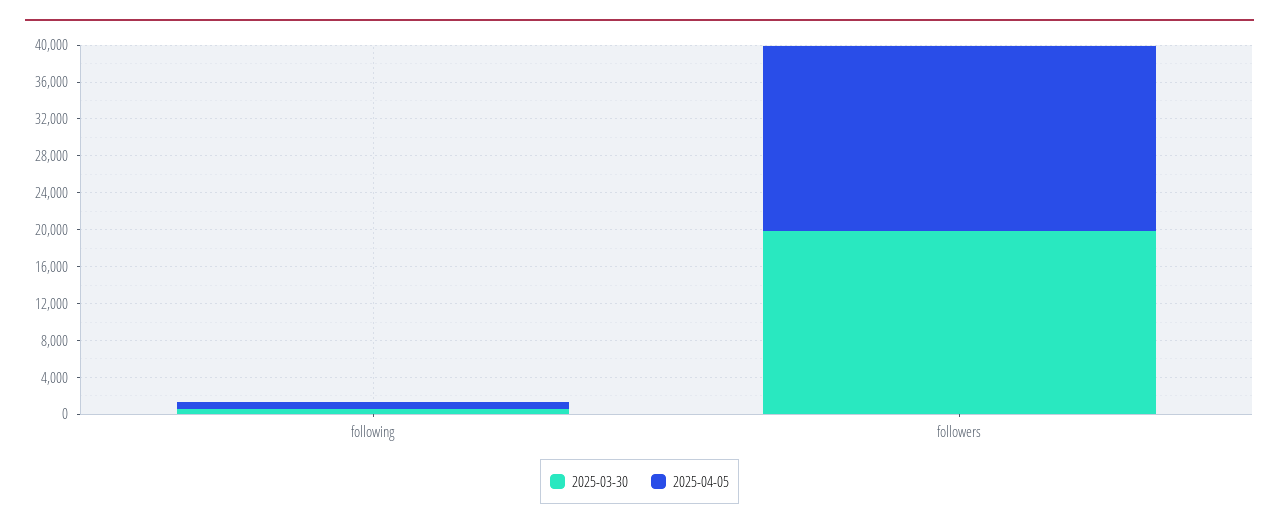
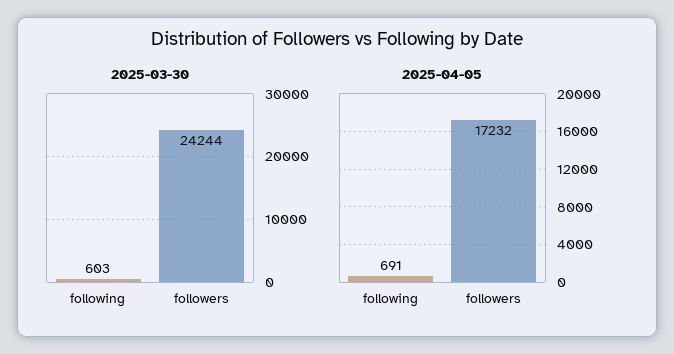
2025-03-30, followers: 20000 -> 24244
2025-04-05, followers: 20000 -> 17232

